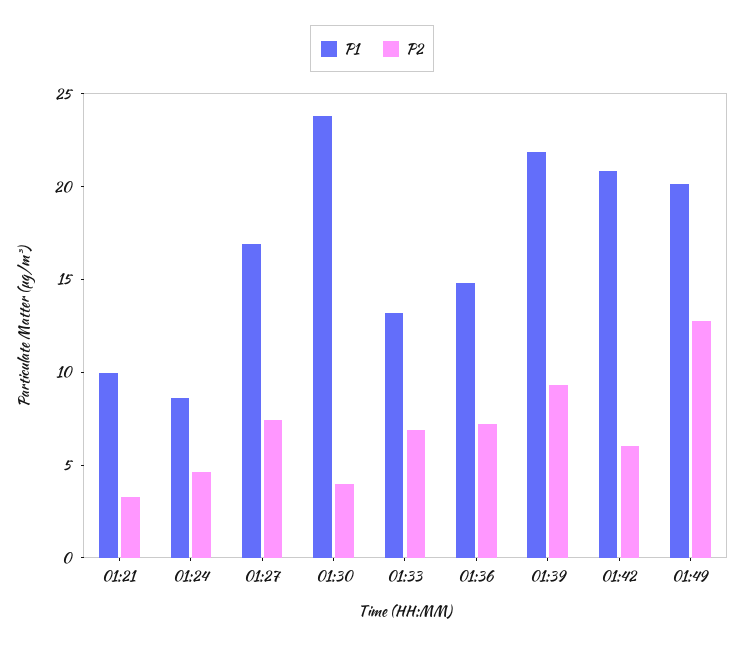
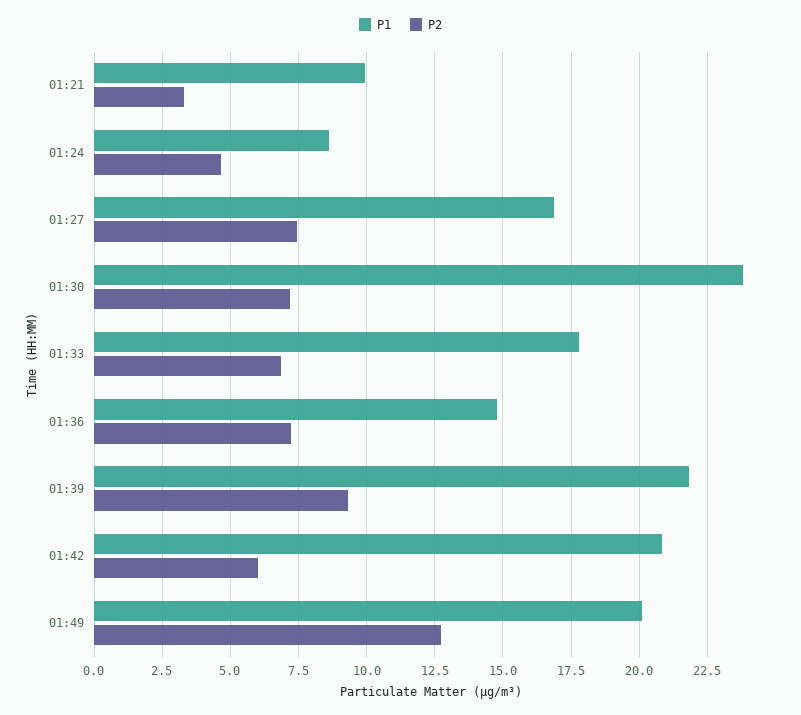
P2, 01:30: 4 -> 7.25
P1, 01:33: 13 -> 17.75

